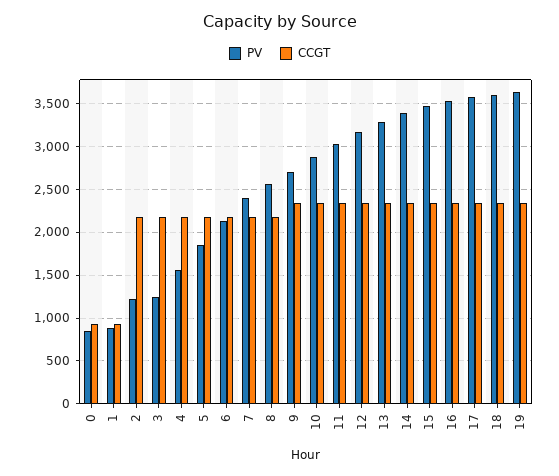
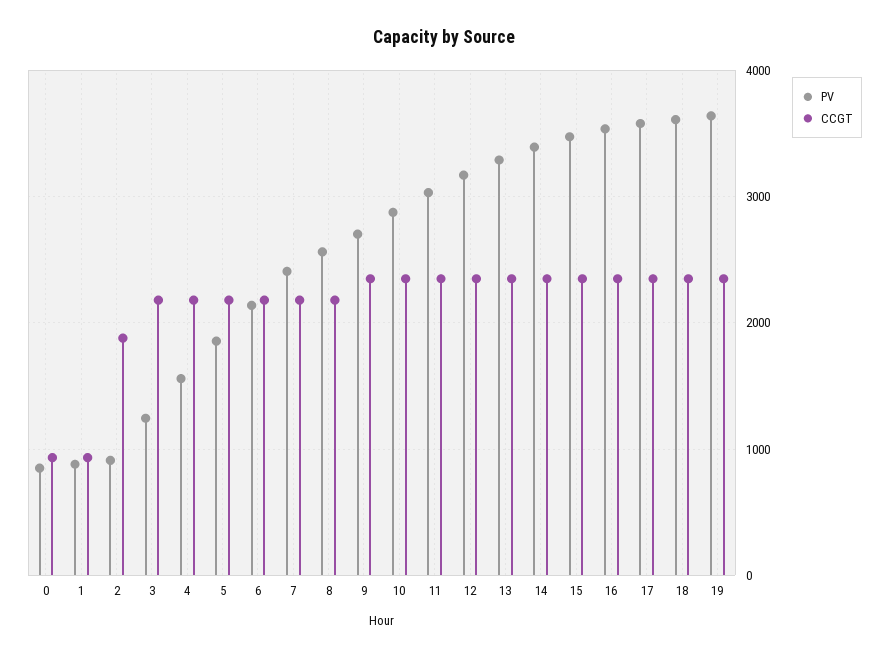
PV, 2: 1200 -> 900
CCGT, 2: 2200 -> 1900

